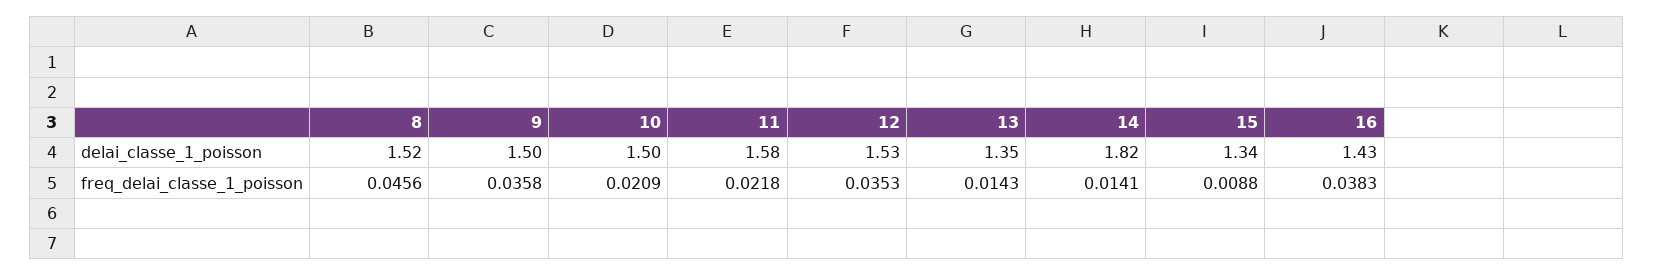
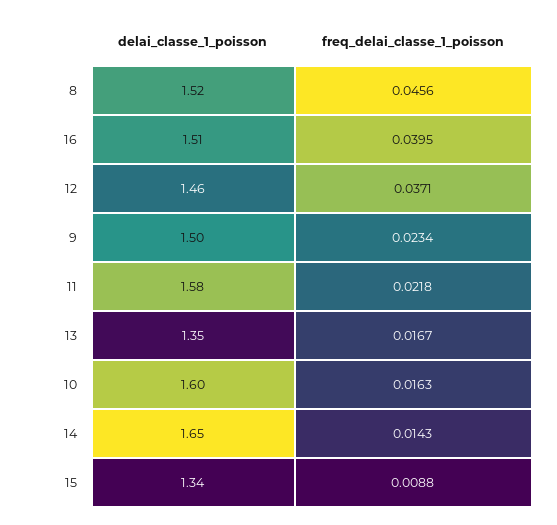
10, delai_classe_1_poisson: 1.5 -> 1.6
12, delai_classe_1_poisson: 1.53 -> 1.46
14, delai_classe_1_poisson: 1.82 -> 1.65
16, delai_classe_1_poisson: 1.43 -> 1.51
9, freq_delai_classe_1_poisson: 0.0358 -> 0.0234
10, freq_delai_classe_1_poisson: 0.0209 -> 0.0163
12, freq_delai_classe_1_poisson: 0.0353 -> 0.0371
13, freq_delai_classe_1_poisson: 0.0143 -> 0.0167
14, freq_delai_classe_1_poisson: 0.0141 -> 0.0143
16, freq_delai_classe_1_poisson: 0.0383 -> 0.0395

